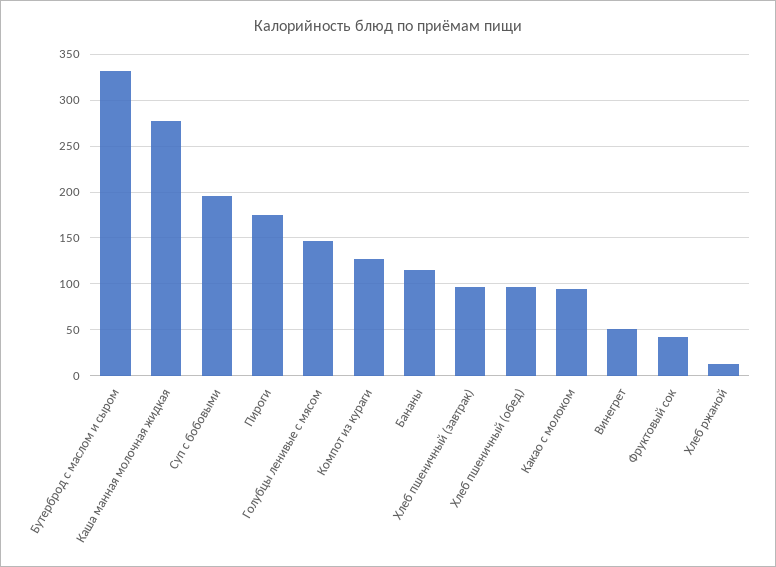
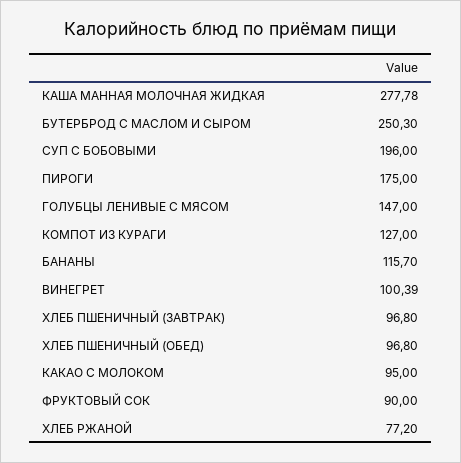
Бутерброд с маслом и сыром: 330 -> 250.3
Винегрет: 50 -> 100.39
Фруктовый сок: 40 -> 90
Хлеб ржаной: 10 -> 77.2

